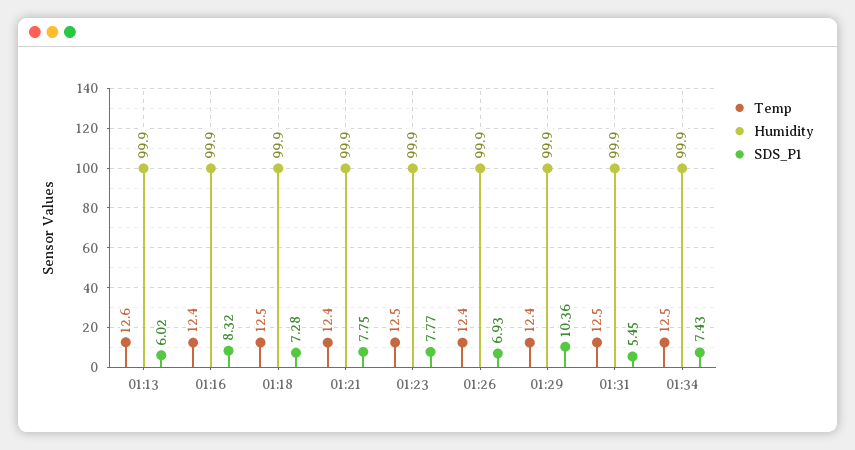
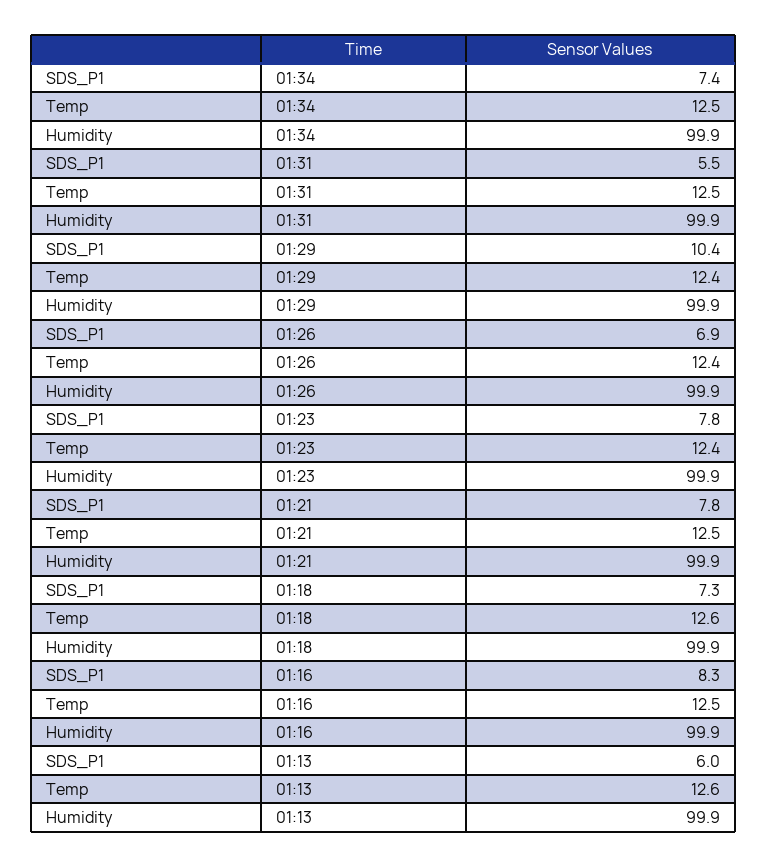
Temp, 01:16: 12.4 -> 12.5
Temp, 01:18: 12.5 -> 12.6
Temp, 01:21: 12.4 -> 12.5
Temp, 01:23: 12.5 -> 12.4

